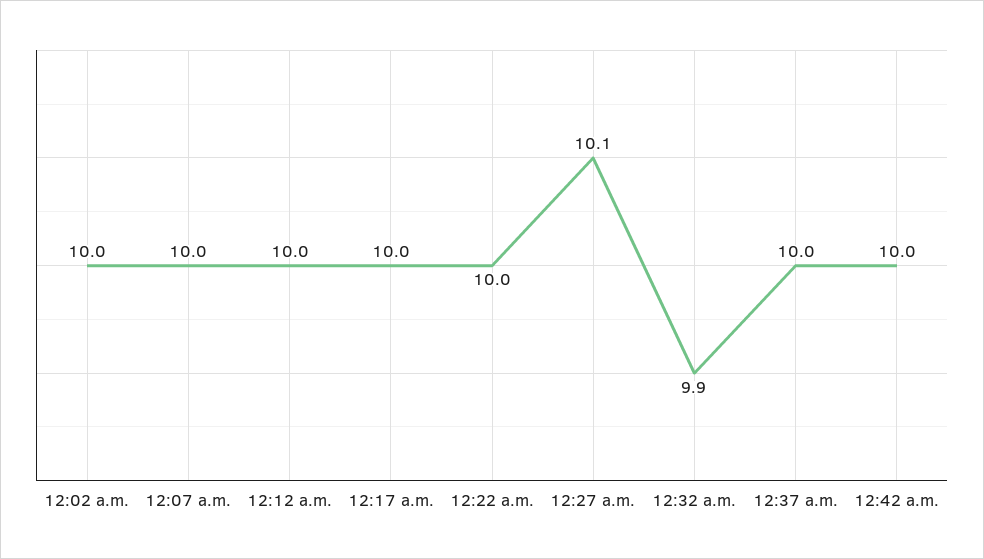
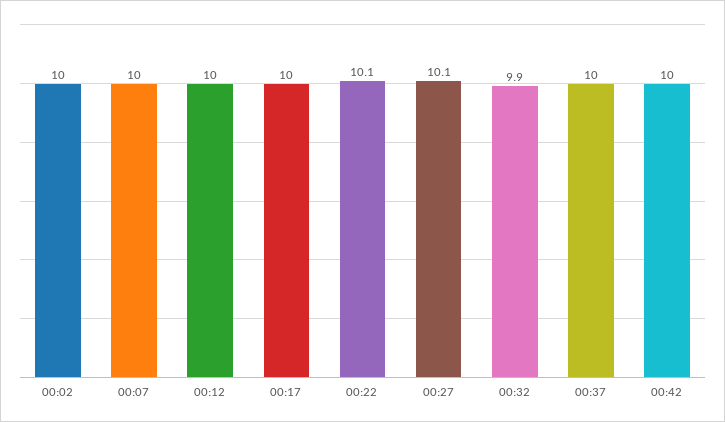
12:22 a.m.: 10 -> 10.1

